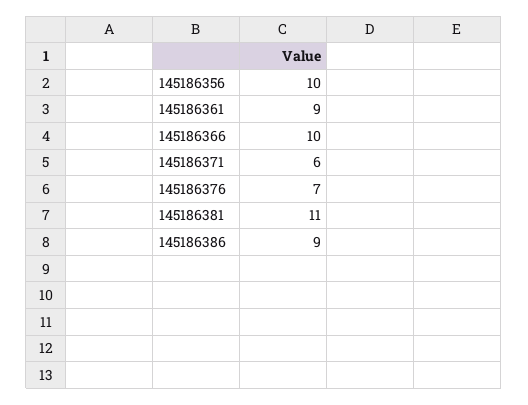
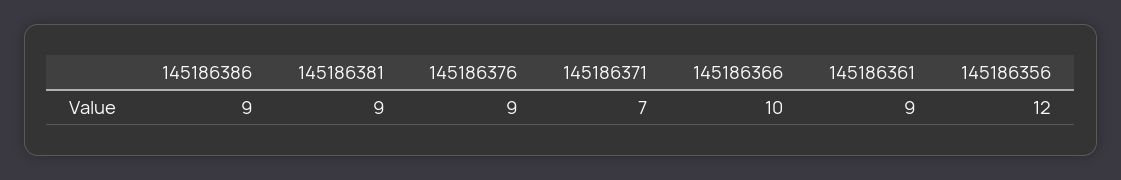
145186356: 10 -> 12
145186371: 6 -> 7
145186376: 7 -> 9
145186381: 11 -> 9

